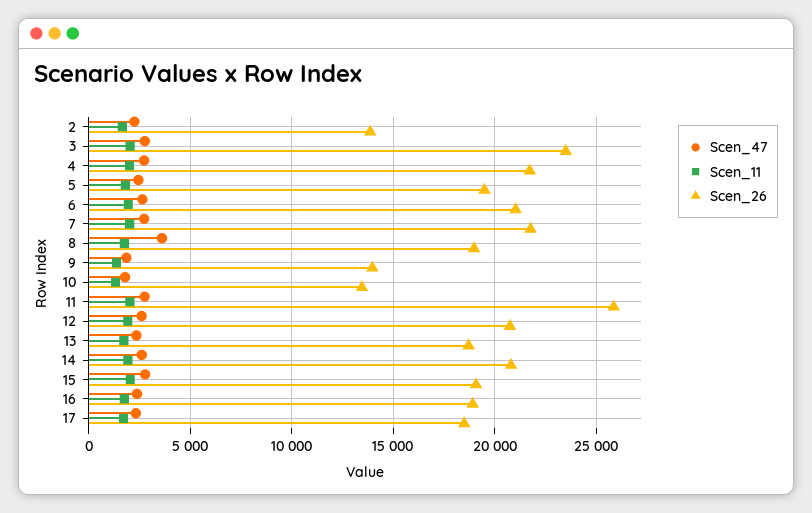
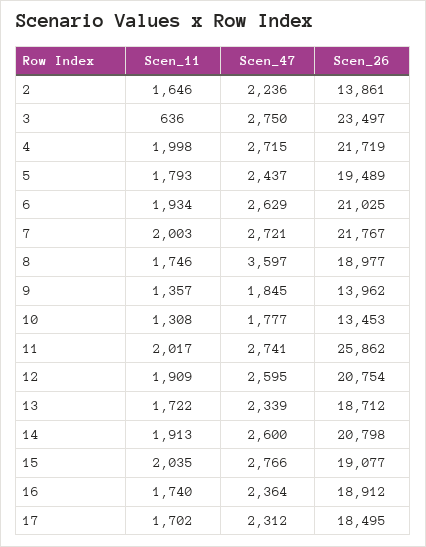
Scen_11, 3: 2000 -> 636

